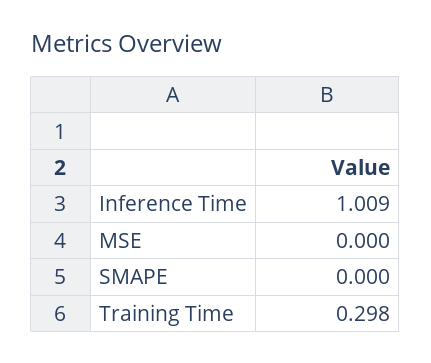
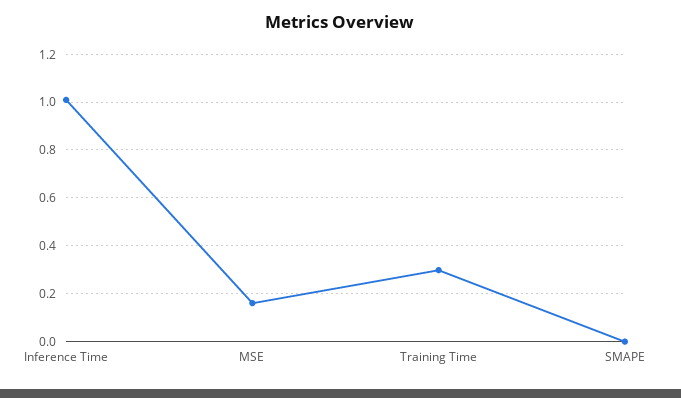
MSE: 0 -> 0.15

